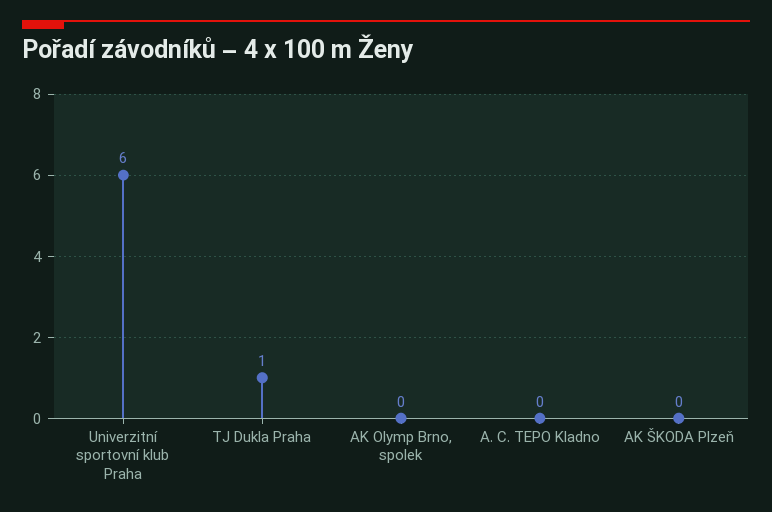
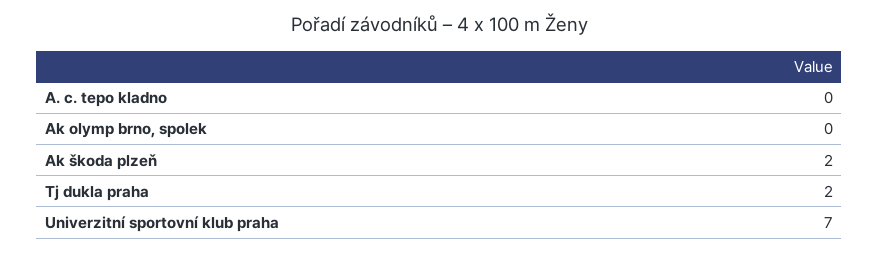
Univerzitní sportovní klub Praha: 6 -> 7
TJ Dukla Praha: 1 -> 2
AK ŠKODA Plzeň: 0 -> 2

